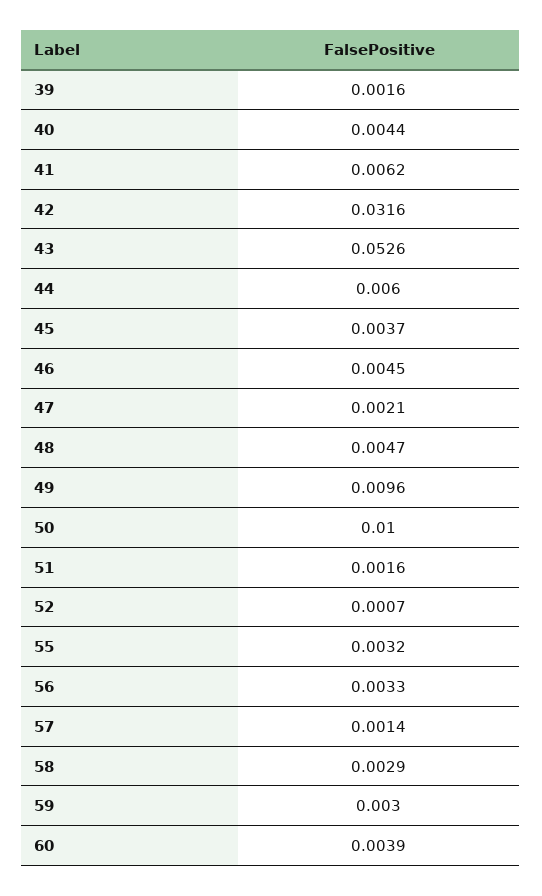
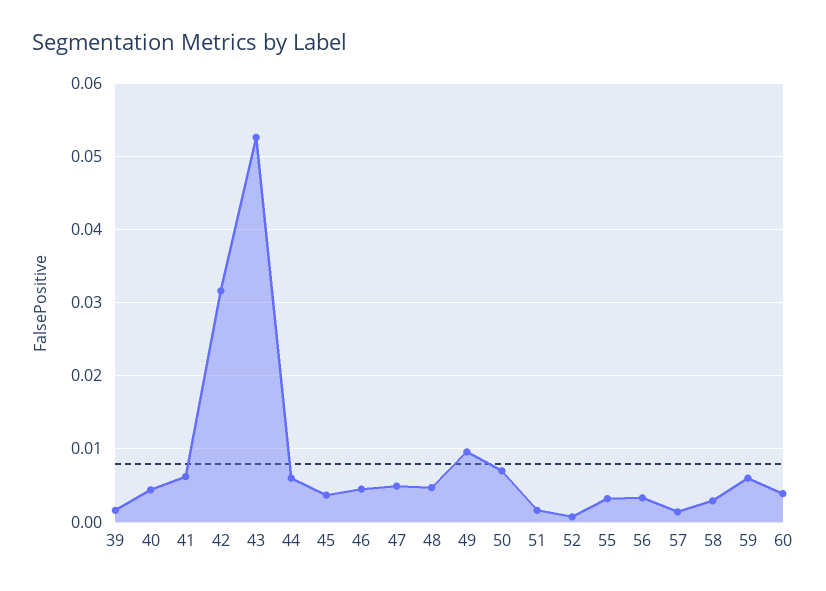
47: 0.0021 -> 0.005
50: 0.01 -> 0.007
59: 0.003 -> 0.006

